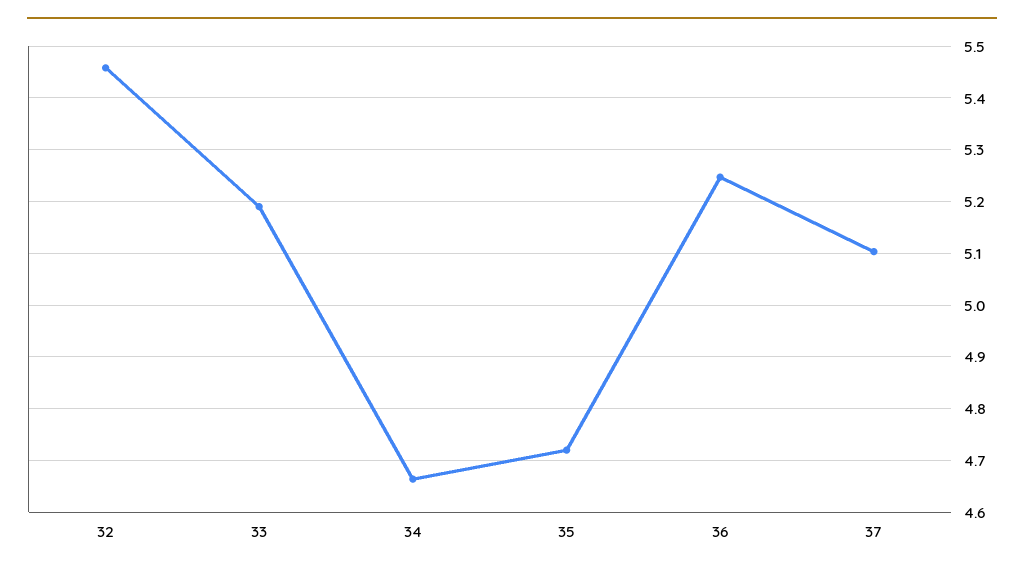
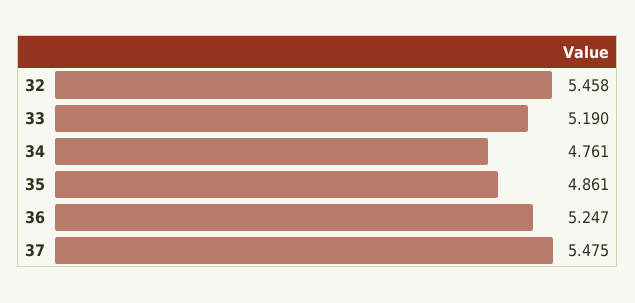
34: 4.66 -> 4.761
35: 4.72 -> 4.861
37: 5.1 -> 5.475

